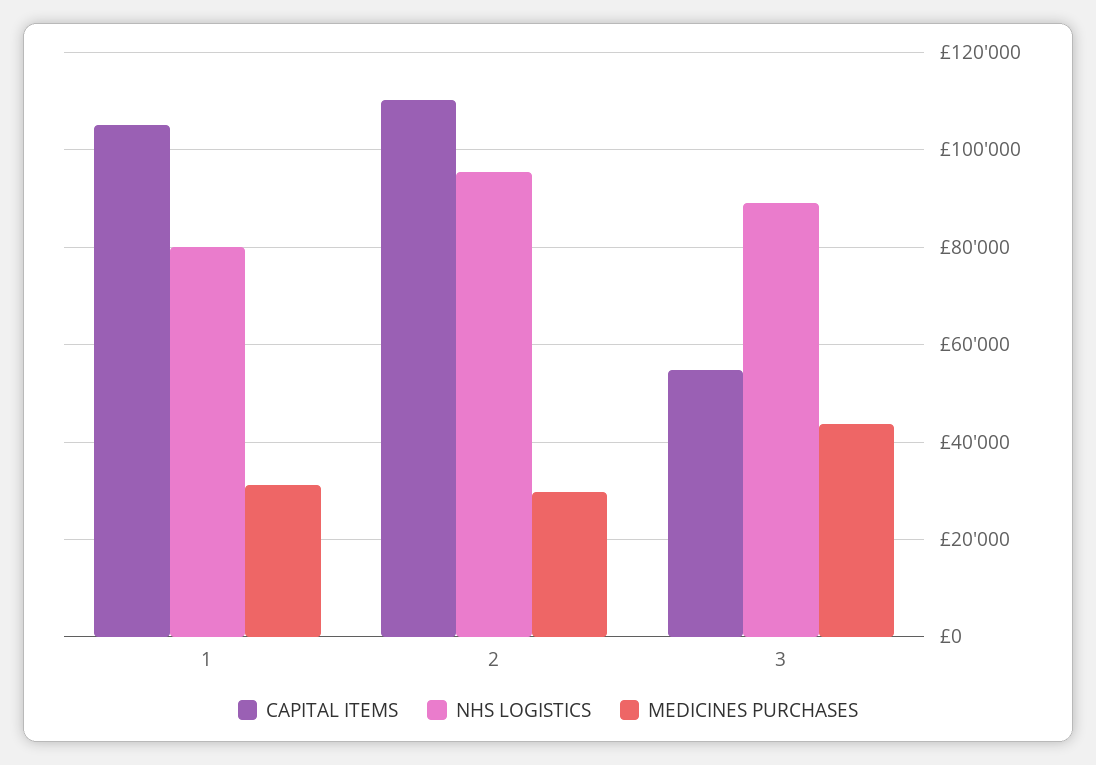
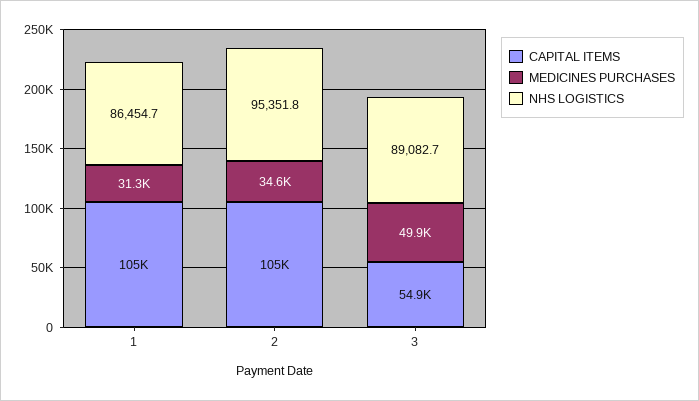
NHS LOGISTICS, 1: 80000 -> 86454.7
CAPITAL ITEMS, 2: 110000 -> 105000
MEDICINES PURCHASES, 2: 30000 -> 34600
MEDICINES PURCHASES, 3: 44000 -> 49900

